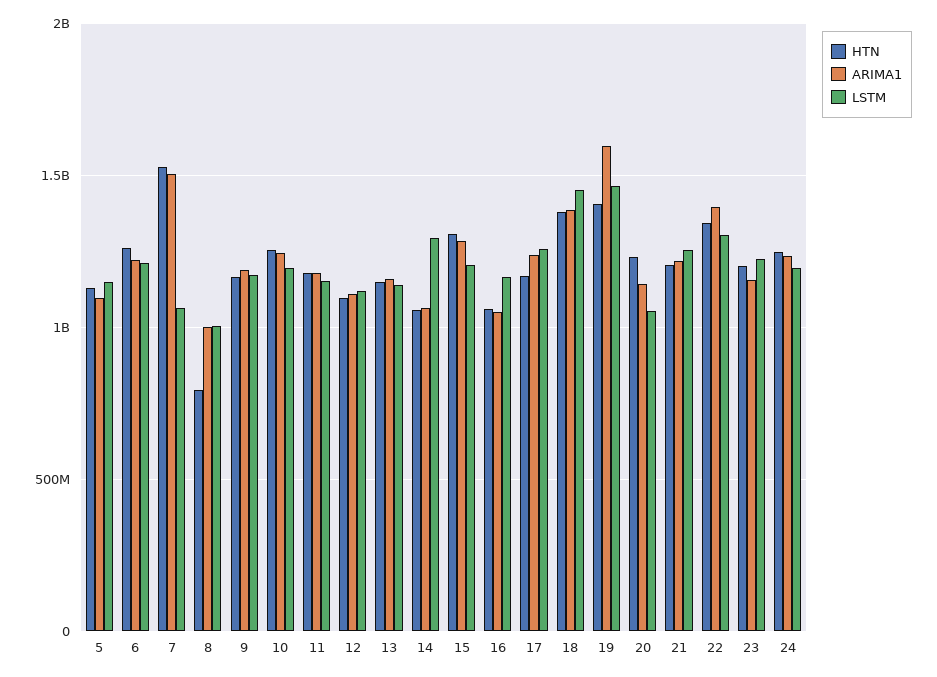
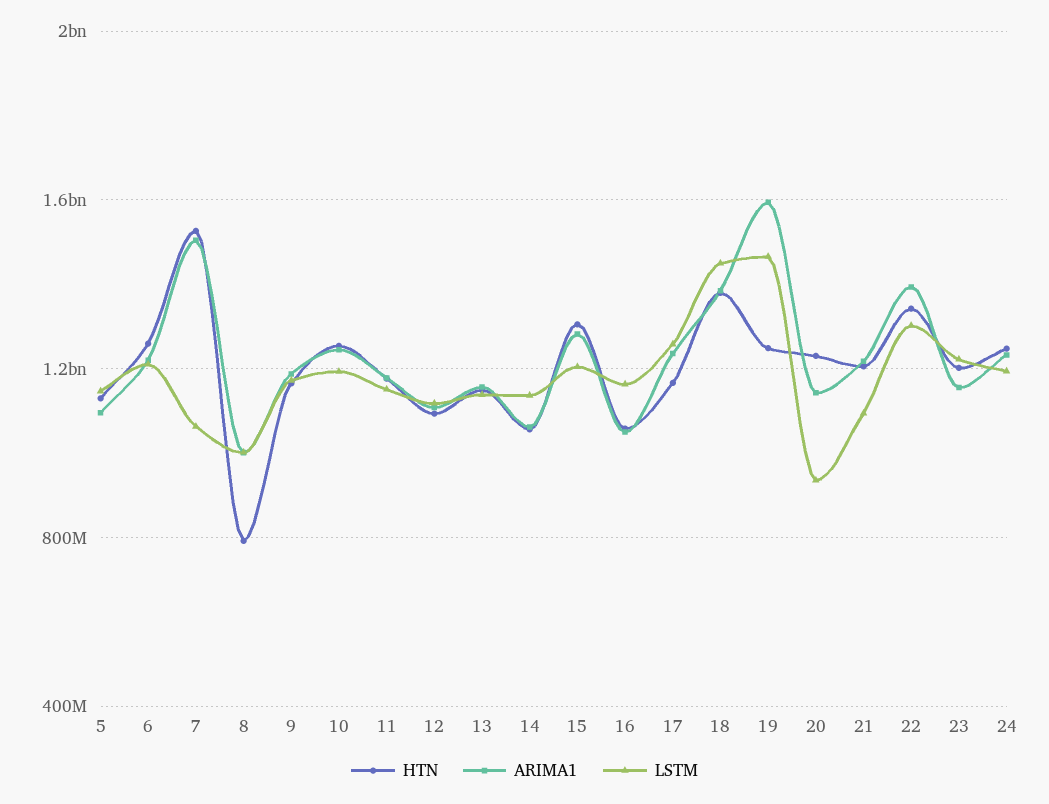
LSTM, 14: 1300000000 -> 1150000000
HTN, 19: 1400000000 -> 1250000000
LSTM, 20: 1050000000 -> 950000000
LSTM, 21: 1250000000 -> 1100000000

